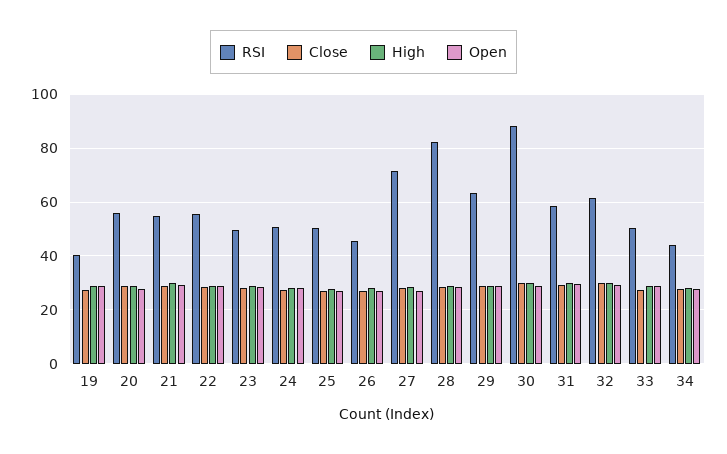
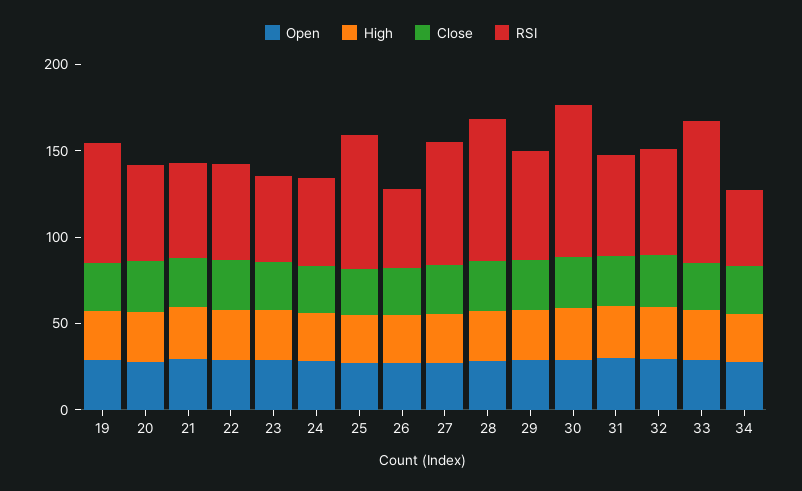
RSI, 19: 40 -> 70
RSI, 25: 50 -> 80
RSI, 33: 50 -> 80

